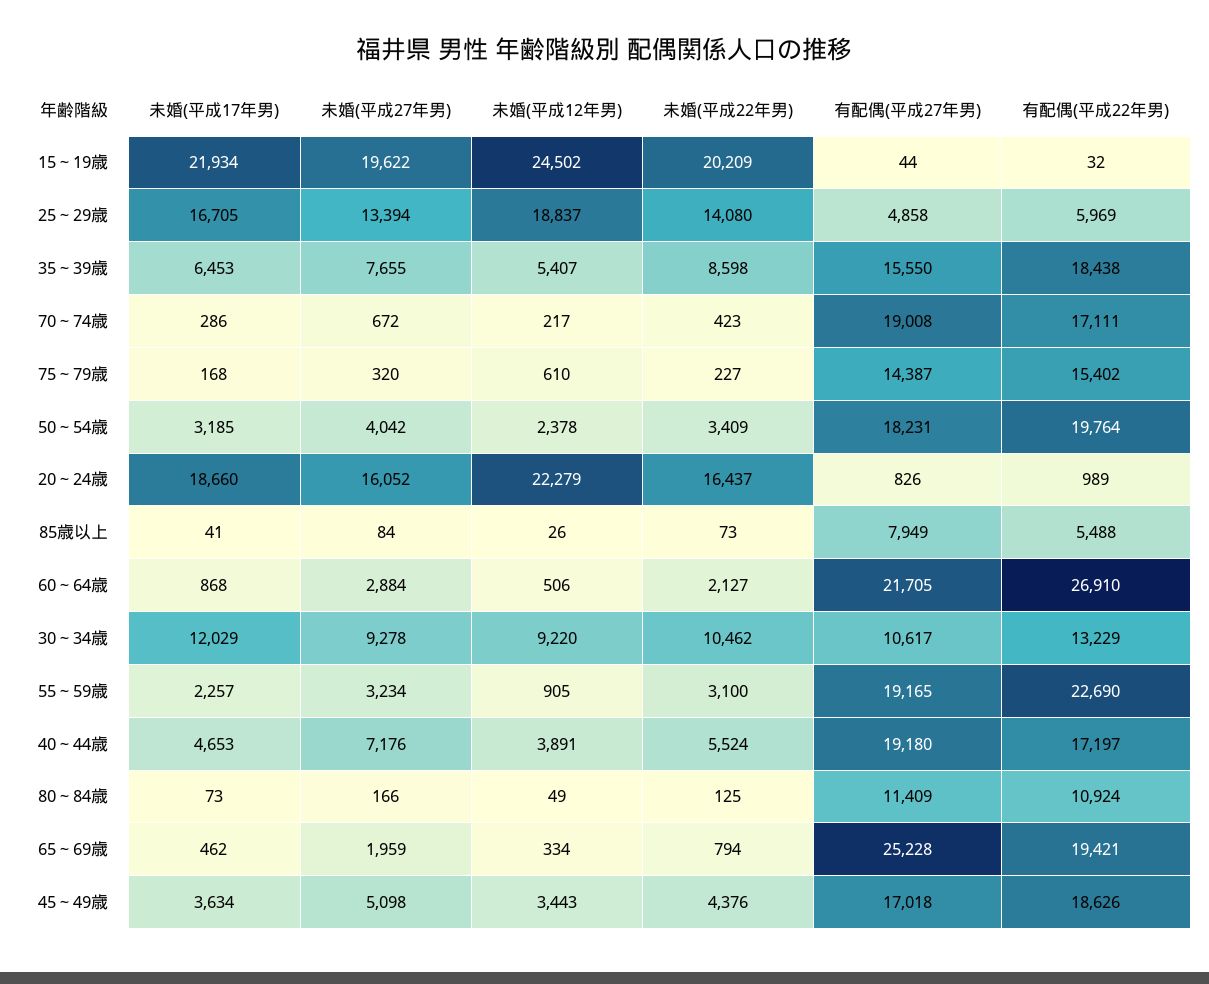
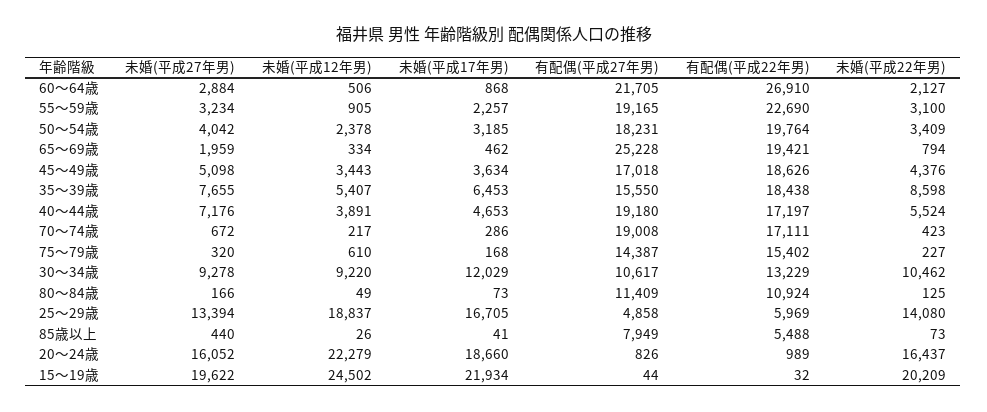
未婚(平成27年男), 85歳以上: 84 -> 440

